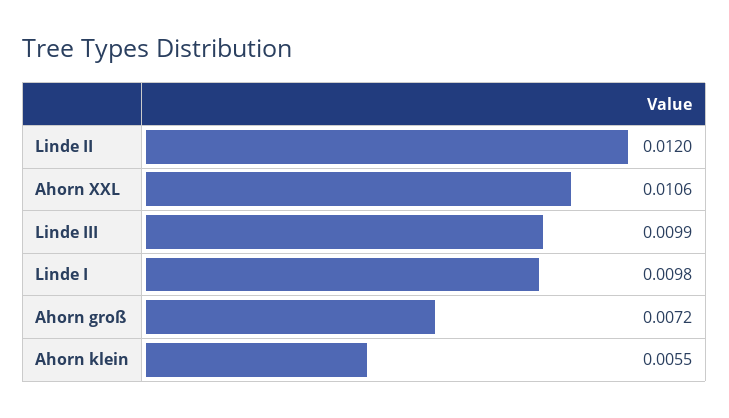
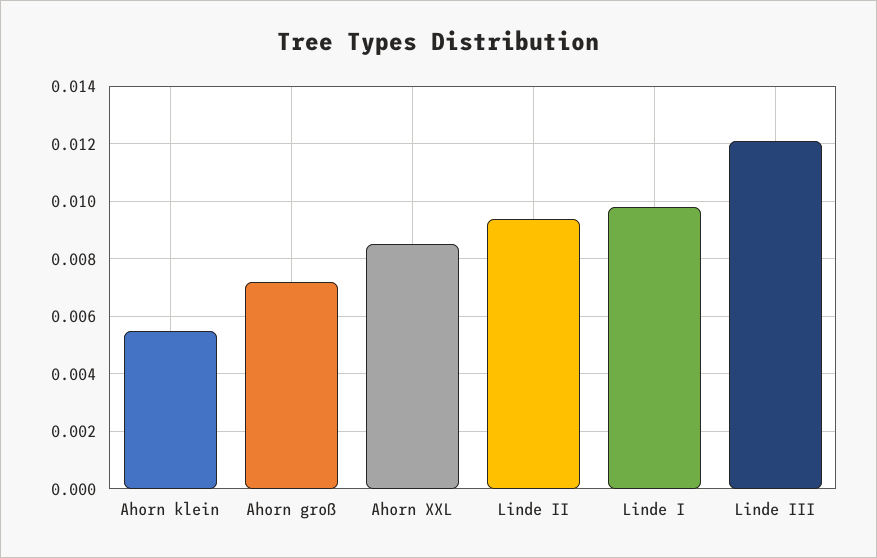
Linde II: 0.012 -> 0.0095
Ahorn XXL: 0.0106 -> 0.0085
Linde III: 0.0099 -> 0.012

